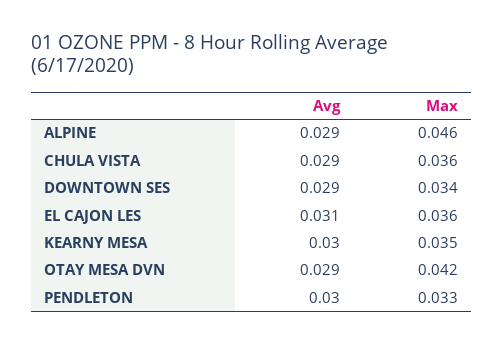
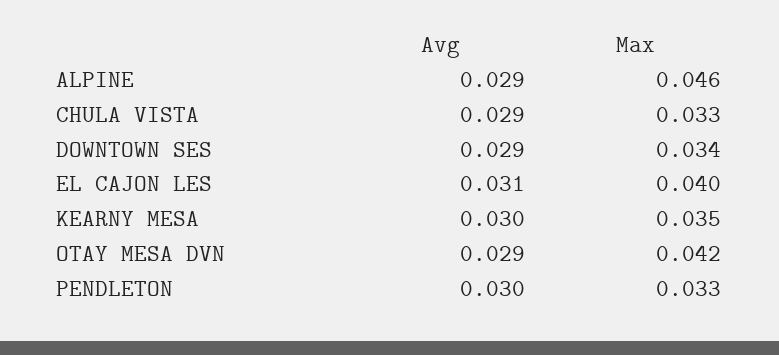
Max, CHULA VISTA: 0.036 -> 0.033
Max, EL CAJON LES: 0.036 -> 0.04

